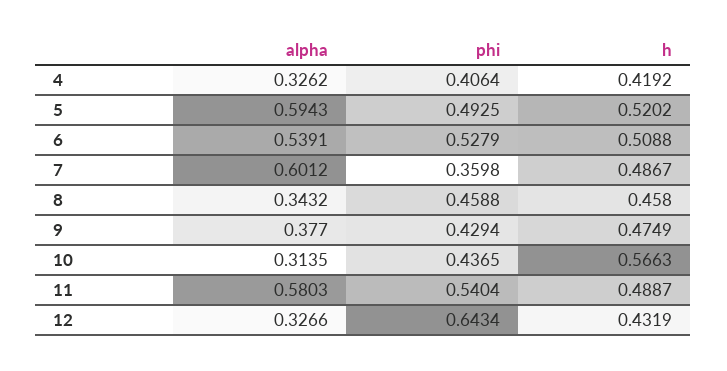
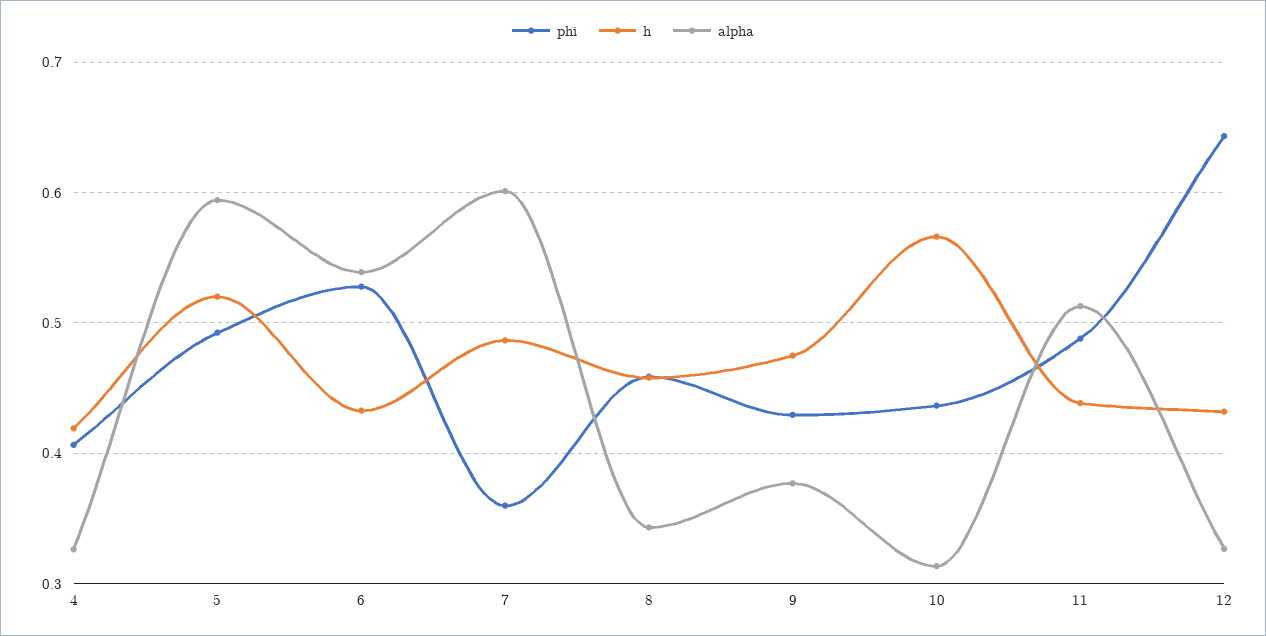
h, 6: 0.5088 -> 0.43
alpha, 11: 0.5803 -> 0.51
phi, 11: 0.5404 -> 0.49
h, 11: 0.4887 -> 0.44

